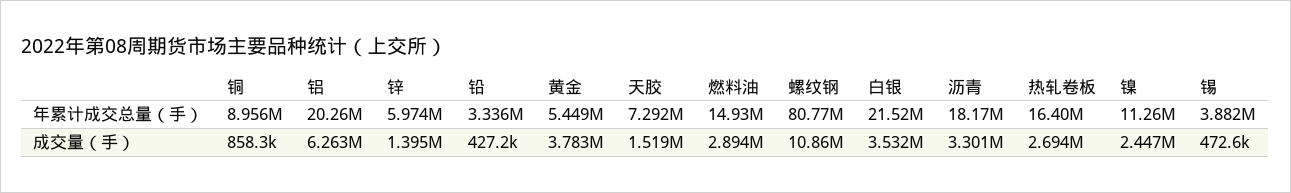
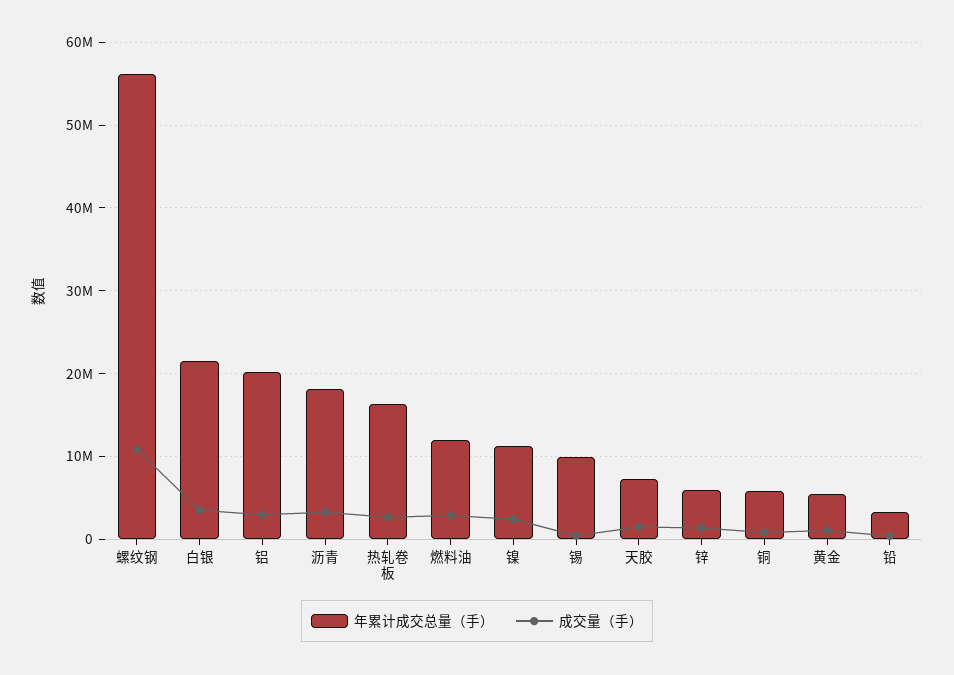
年累计成交总量（手）, 铜: 8956000 -> 6000000
年累计成交总量（手）, 燃料油: 14930000 -> 12000000
年累计成交总量（手）, 螺纹钢: 80770000 -> 56000000
年累计成交总量（手）, 锡: 3882000 -> 10000000
成交量（手）, 铝: 6263000 -> 3000000
成交量（手）, 黄金: 3783000 -> 1000000

